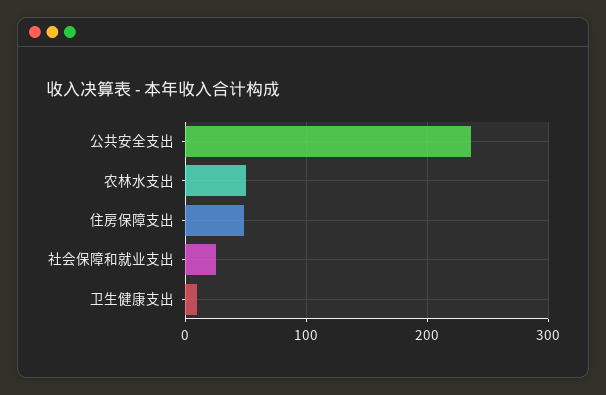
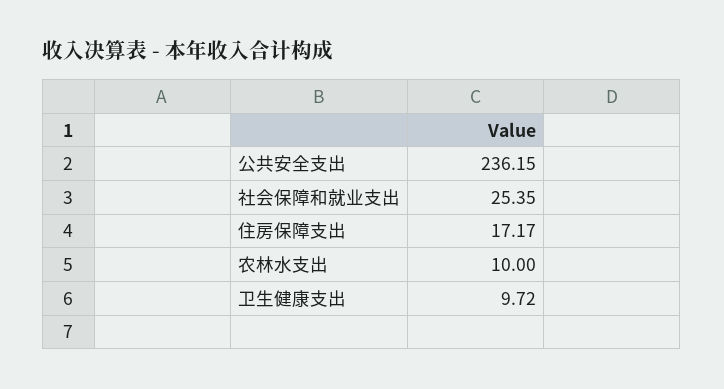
农林水支出: 50 -> 10
住房保障支出: 50 -> 17.17

